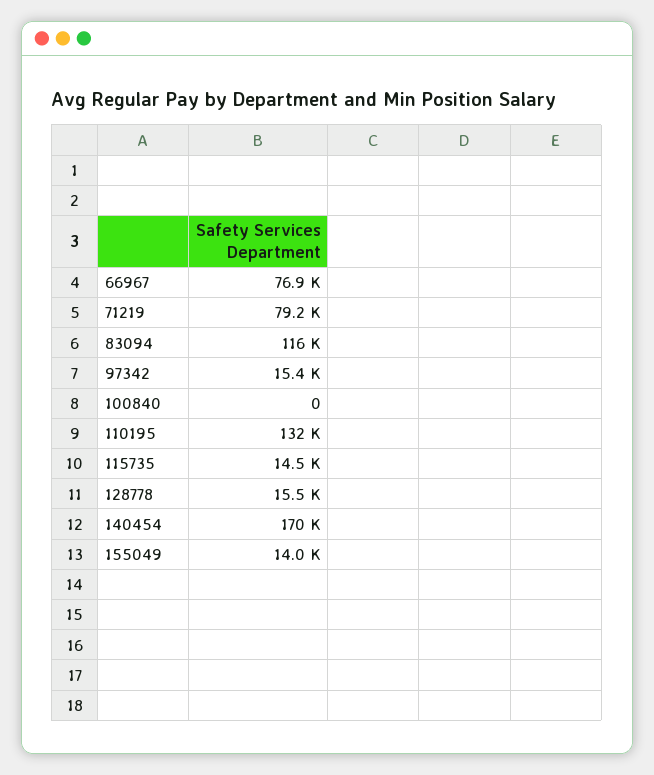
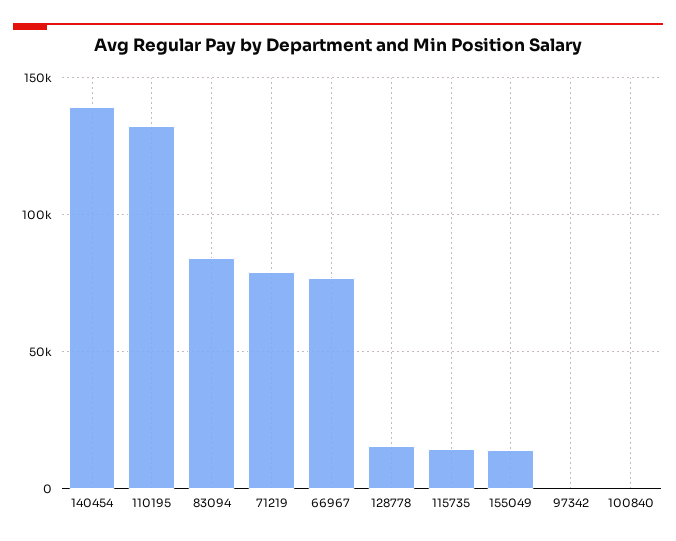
83094: 116000 -> 85000
97342: 15400 -> 0
140454: 170000 -> 140000

